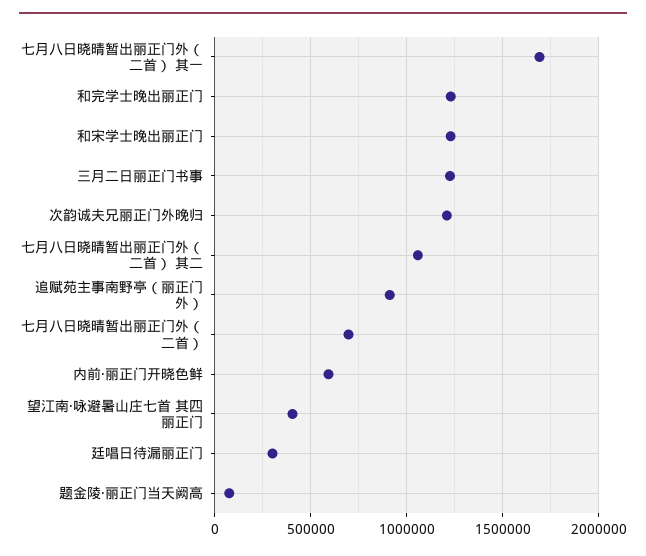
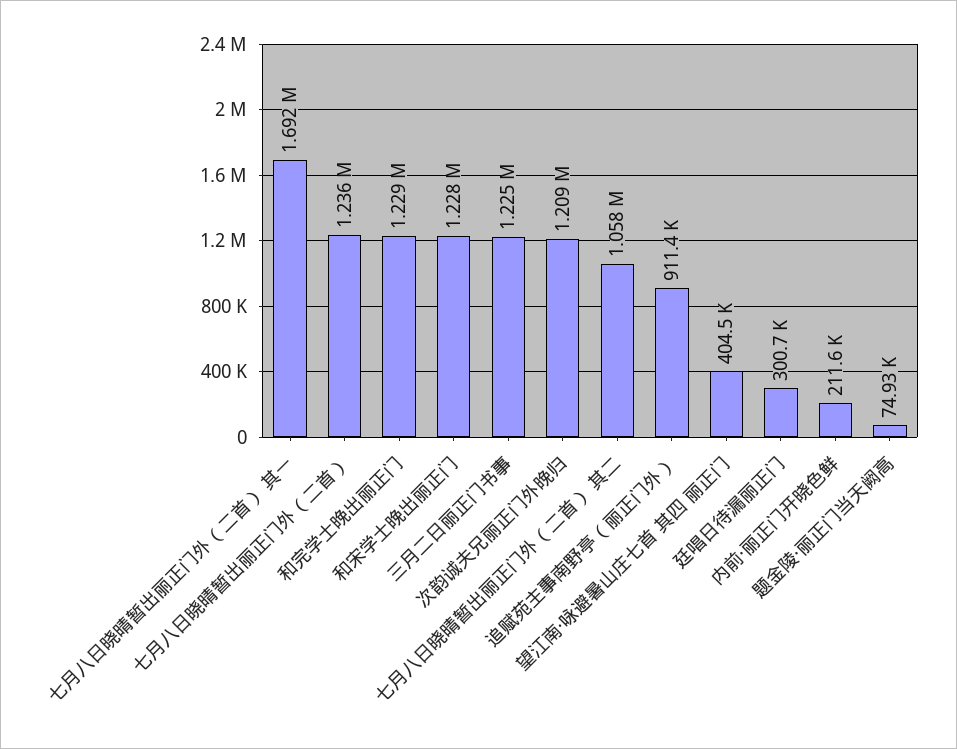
七月八日晓晴暂出丽正门外（二首）: 700000 -> 1236000
内前·丽正门开晓色鲜: 600000 -> 211600

